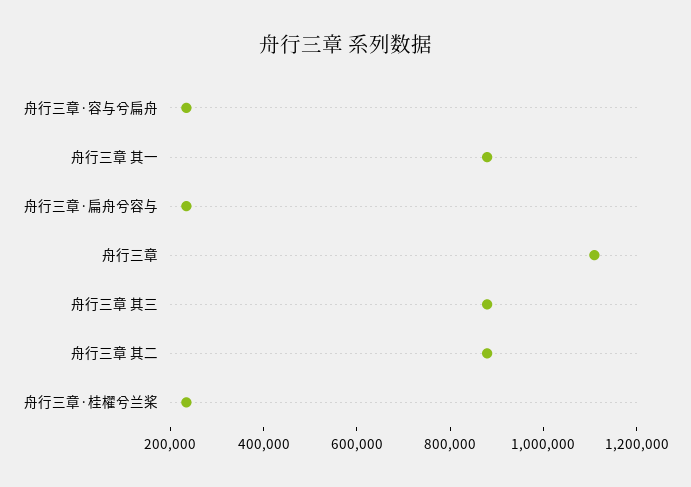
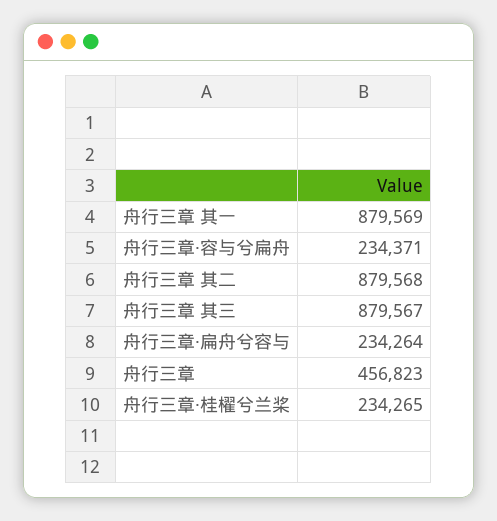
舟行三章: 1100000 -> 456823

